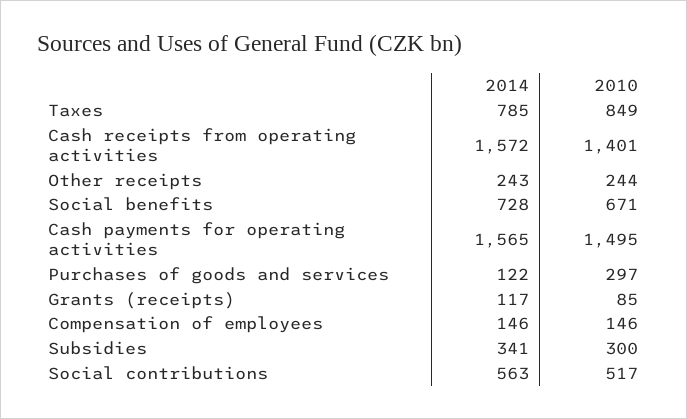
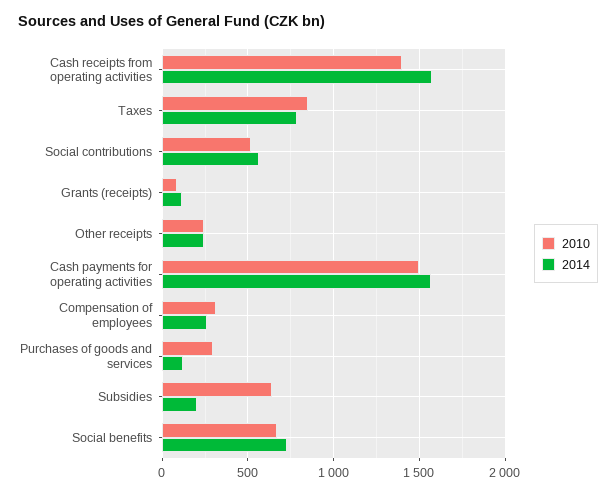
2014, Compensation of employees: 146 -> 250
2010, Compensation of employees: 146 -> 300
2014, Subsidies: 341 -> 200
2010, Subsidies: 300 -> 650

